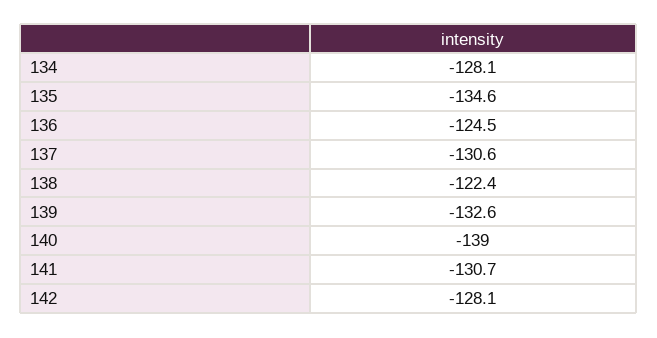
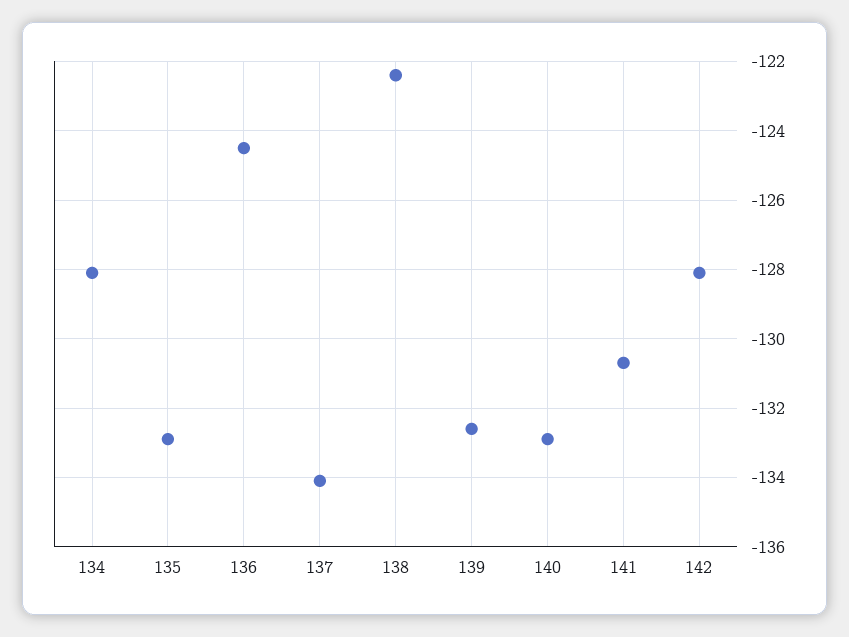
135: -134.6 -> -133
137: -130.6 -> -134
140: -139 -> -133

